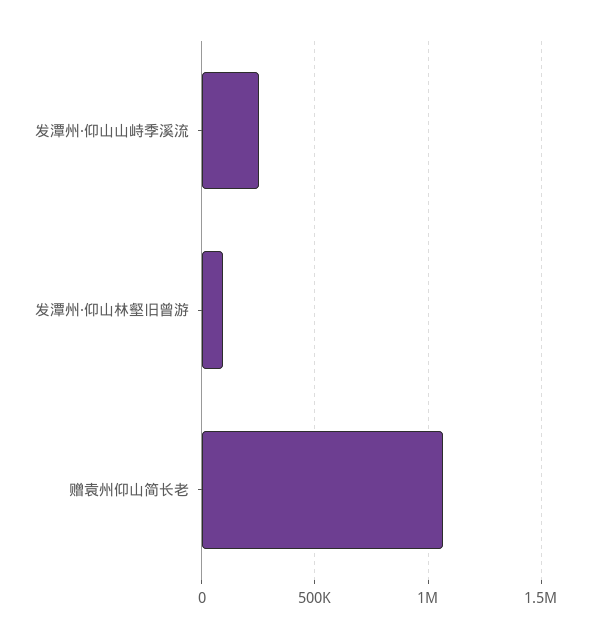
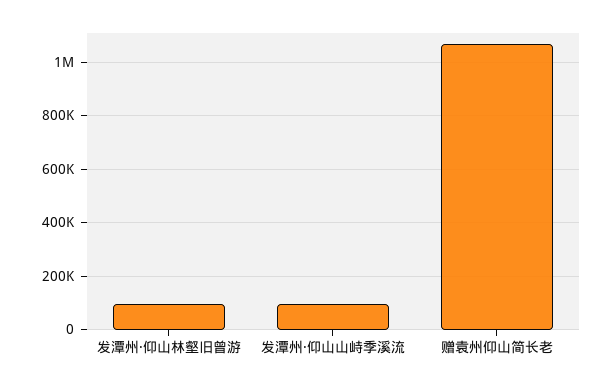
发潭州·仰山山峙季溪流: 250000 -> 100000

